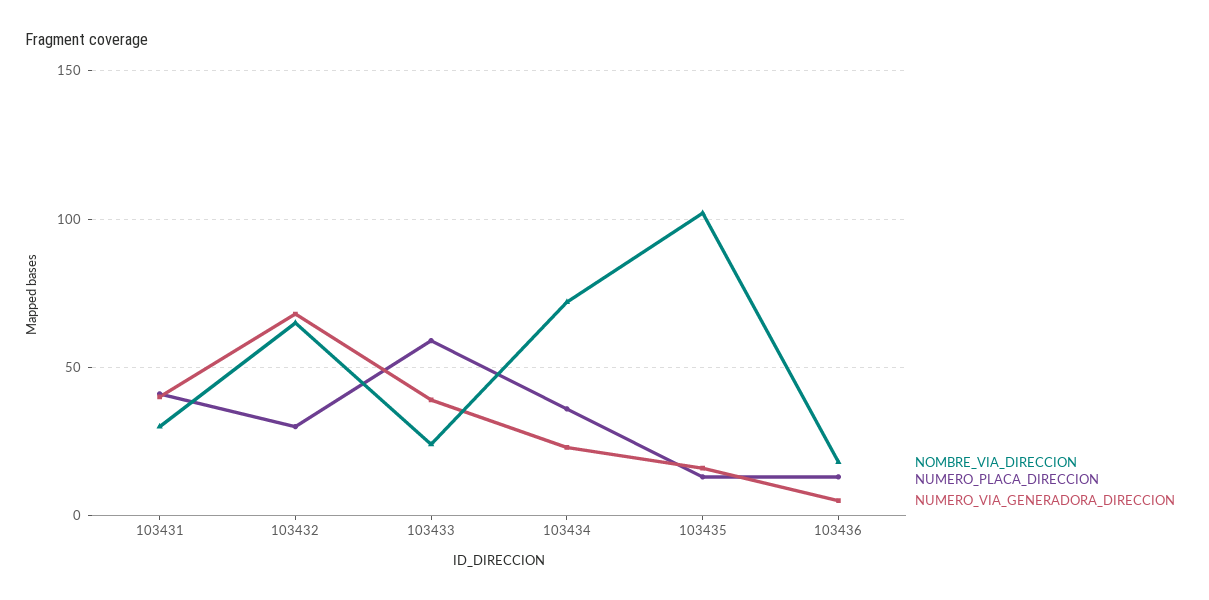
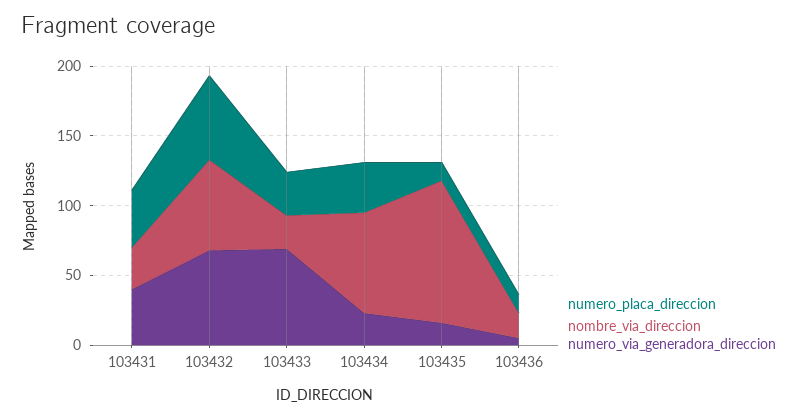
NUMERO_PLACA_DIRECCION, 103432: 30 -> 60
NUMERO_PLACA_DIRECCION, 103433: 60 -> 30
NUMERO_VIA_GENERADORA_DIRECCION, 103433: 40 -> 70

